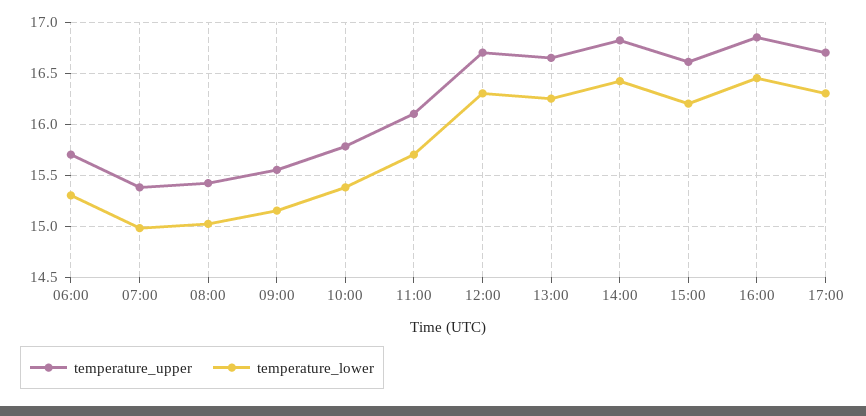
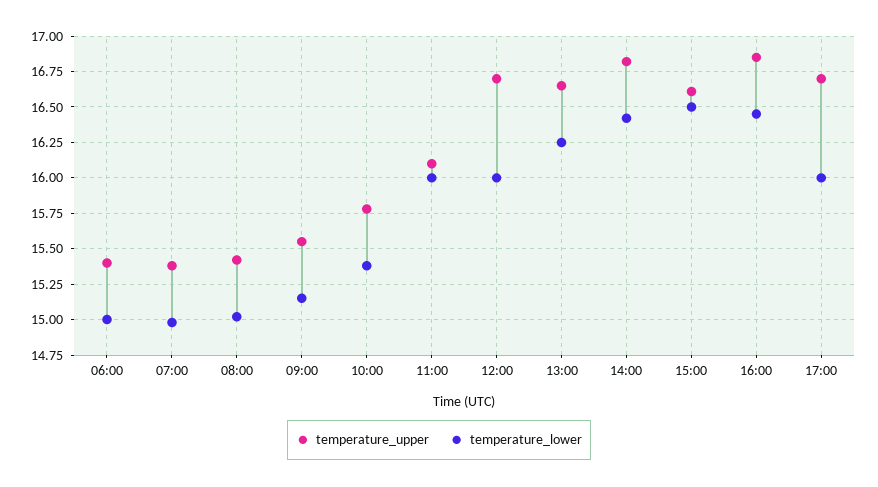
temperature_upper, 06:00: 15.7 -> 15.4
temperature_lower, 06:00: 15.3 -> 15
temperature_lower, 11:00: 15.7 -> 16
temperature_lower, 12:00: 16.3 -> 16
temperature_lower, 15:00: 16.2 -> 16.5
temperature_lower, 17:00: 16.3 -> 16

